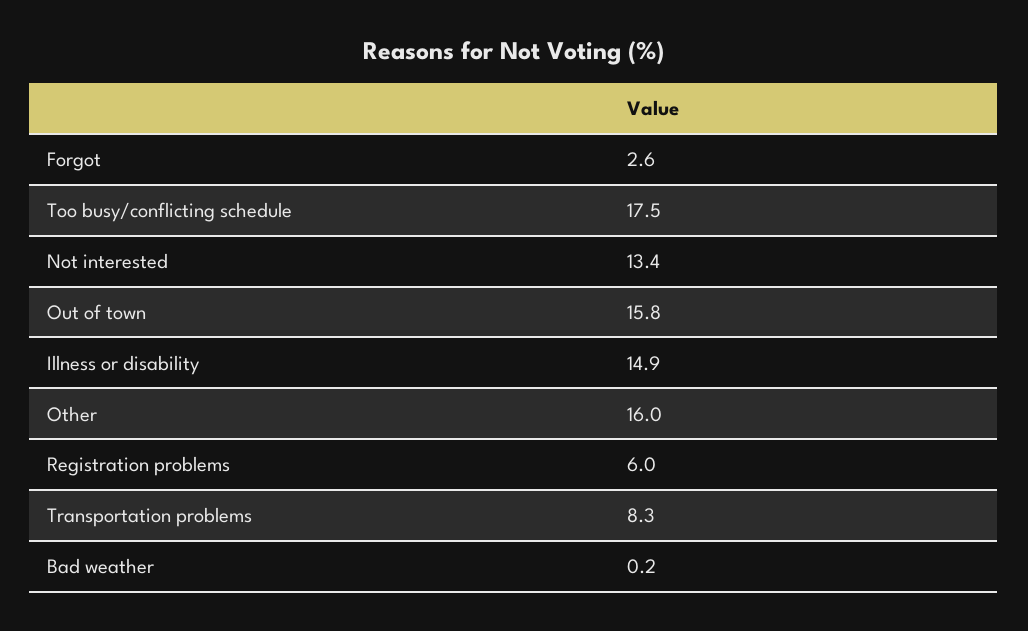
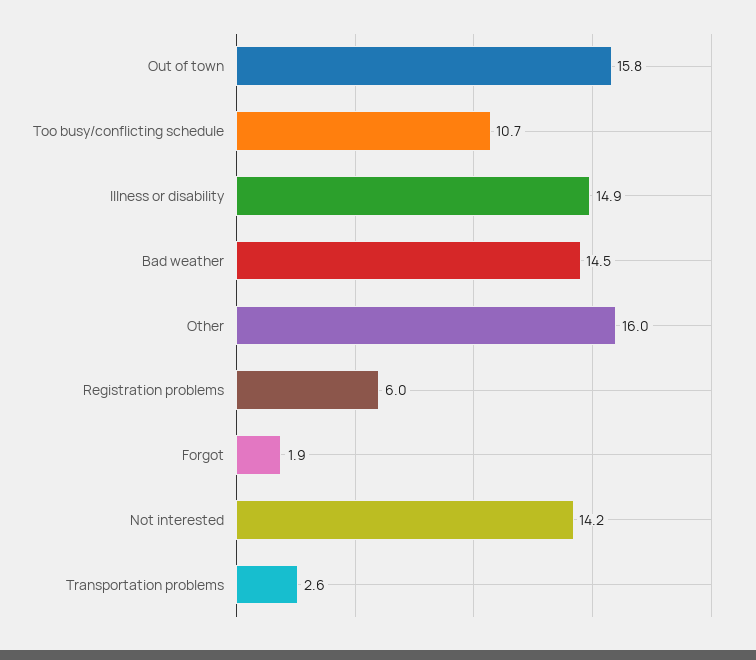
Forgot: 2.6 -> 1.9
Too busy/conflicting schedule: 17.5 -> 10.7
Not interested: 13.4 -> 14.2
Transportation problems: 8.3 -> 2.6
Bad weather: 0.2 -> 14.5

